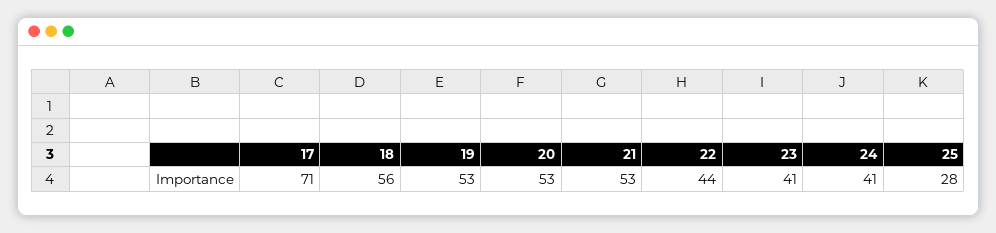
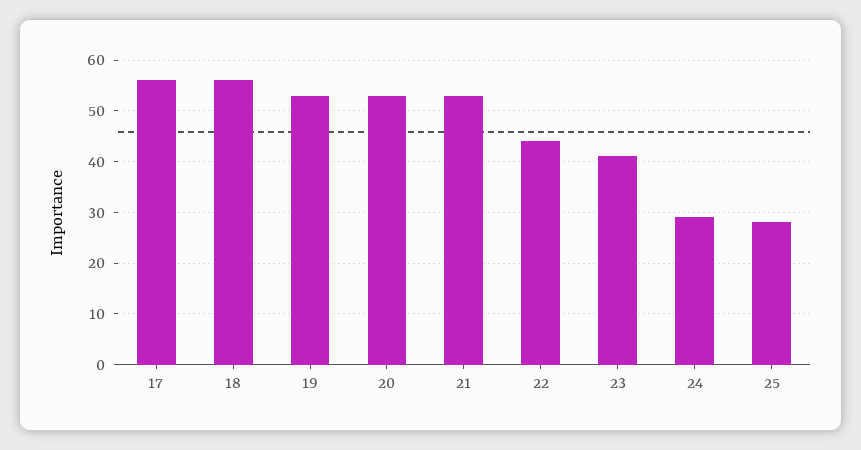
17: 71 -> 55
24: 41 -> 30

